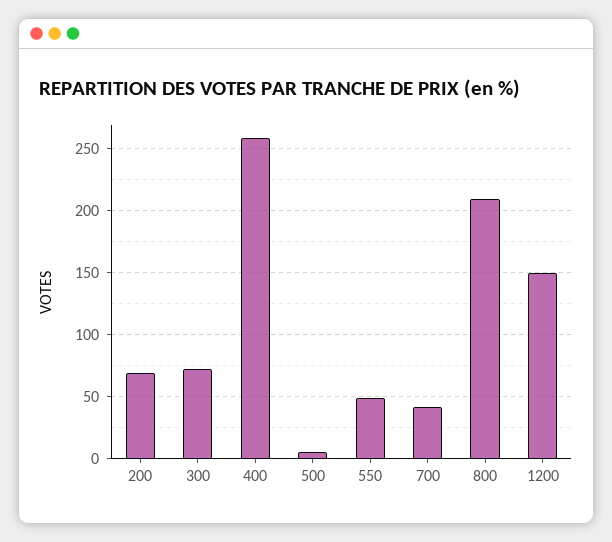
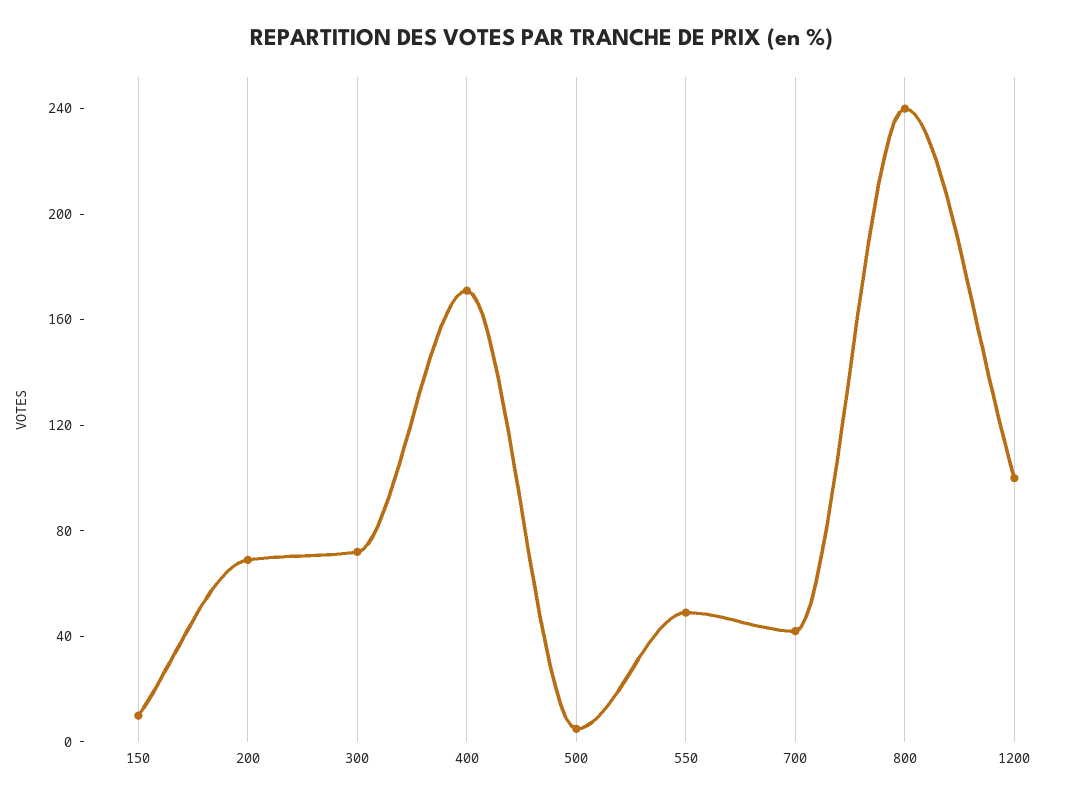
400: 260 -> 170
800: 210 -> 240
1200: 150 -> 100
150: none -> 10

